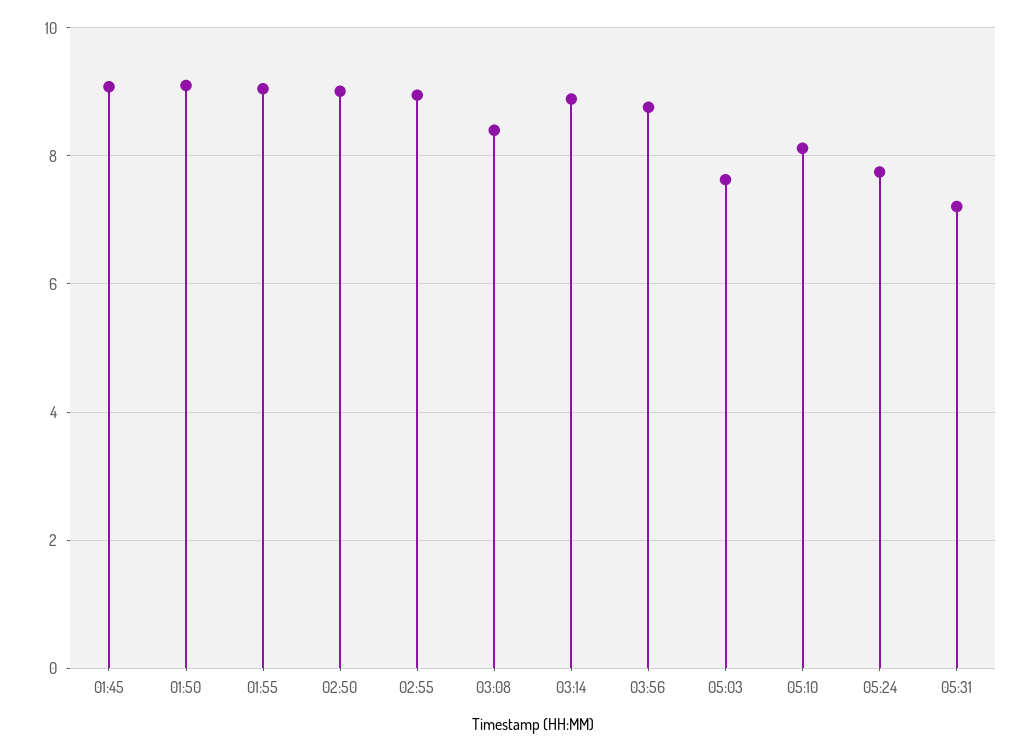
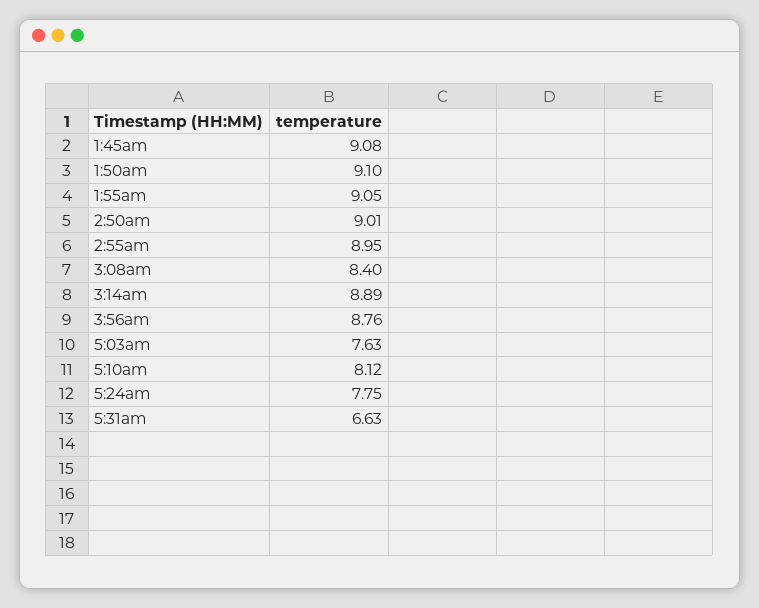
05:31: 7.2 -> 6.63

